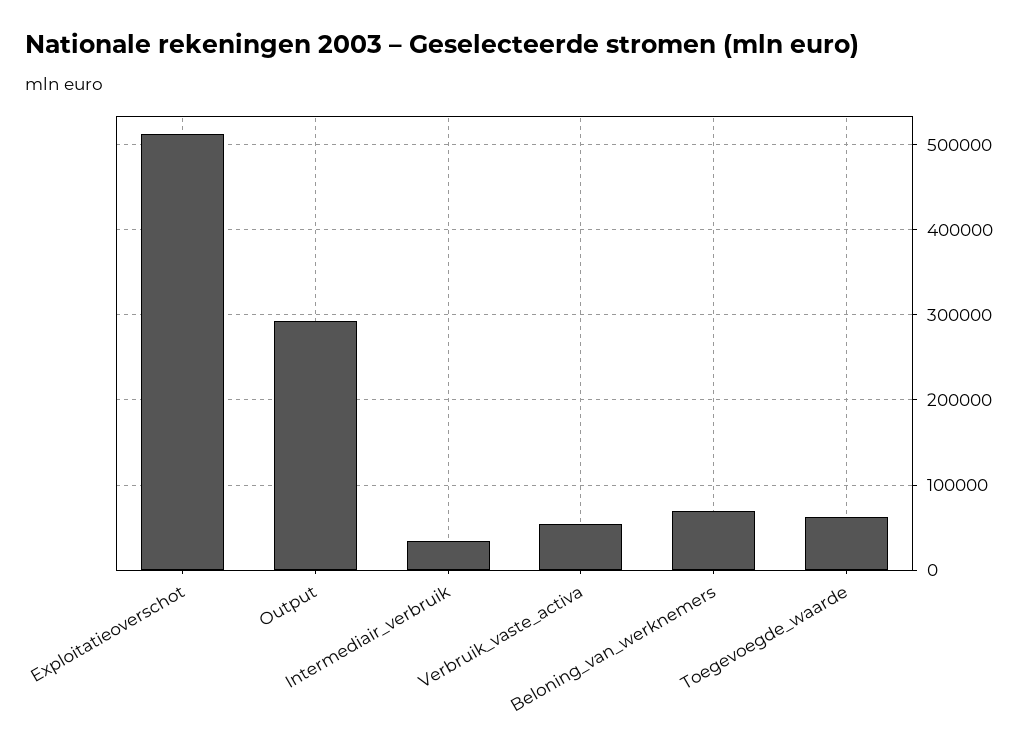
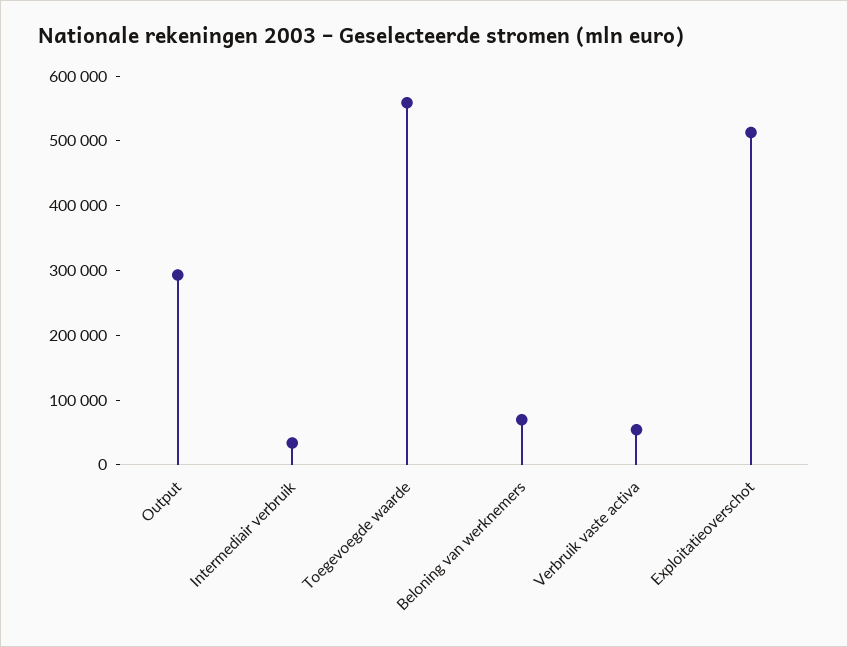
Toegevoegde_waarde: 60000 -> 560000

